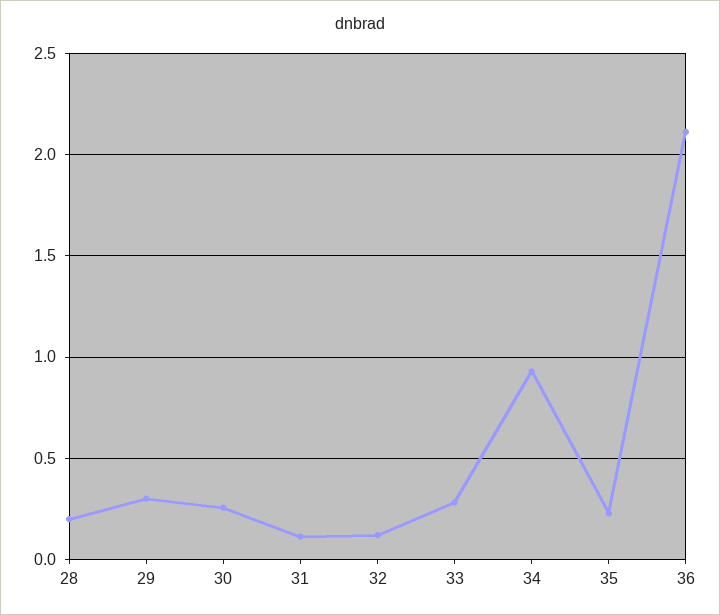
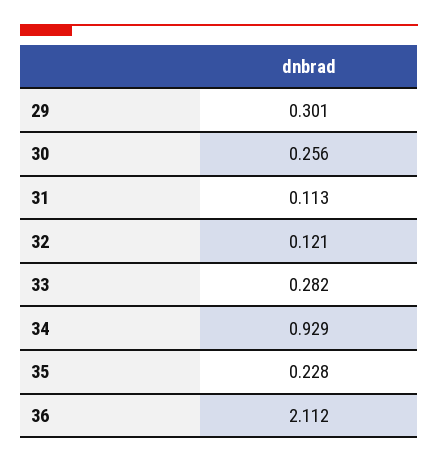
28: 0.2 -> none

